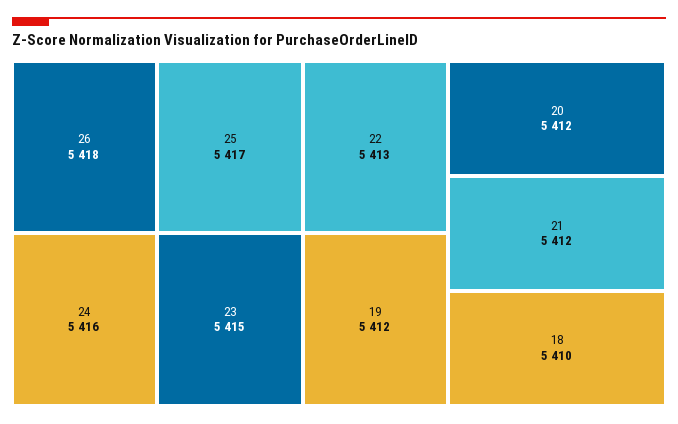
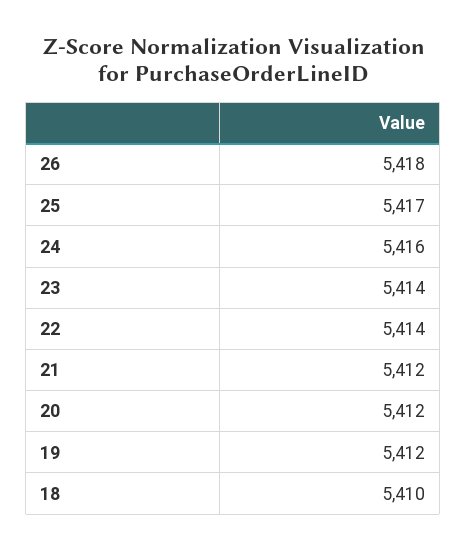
23: 5415 -> 5414
22: 5413 -> 5414

